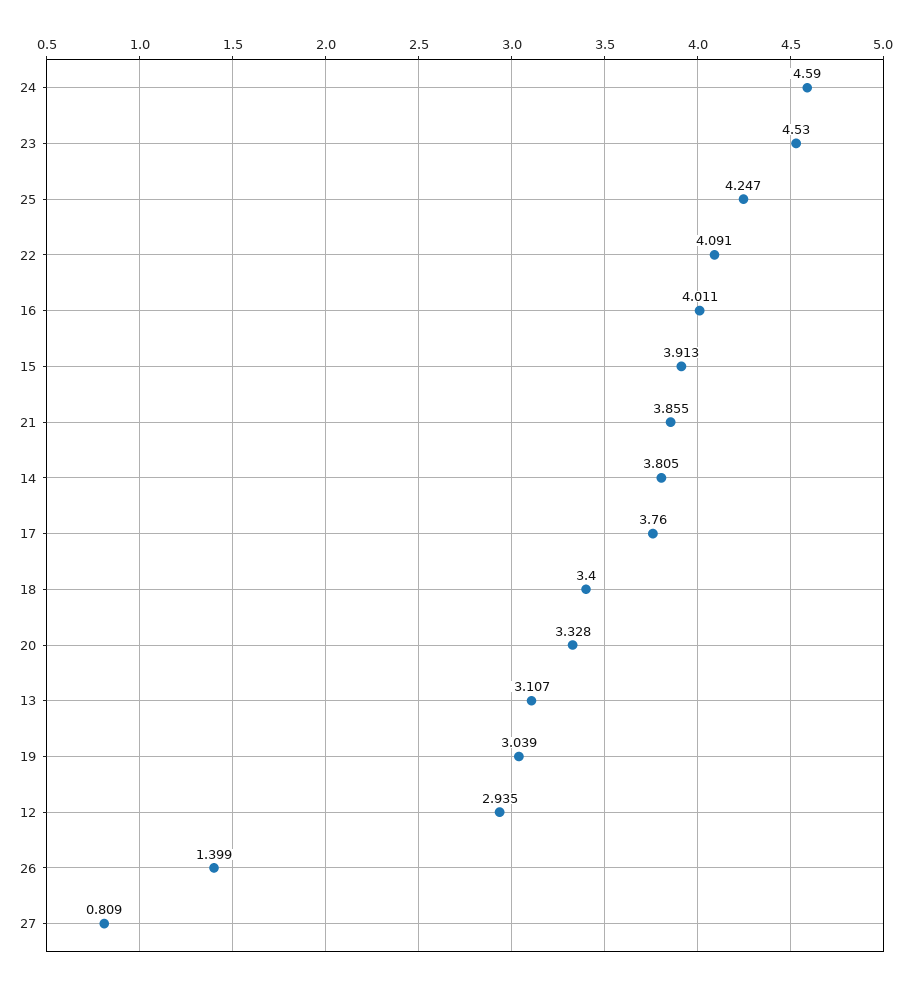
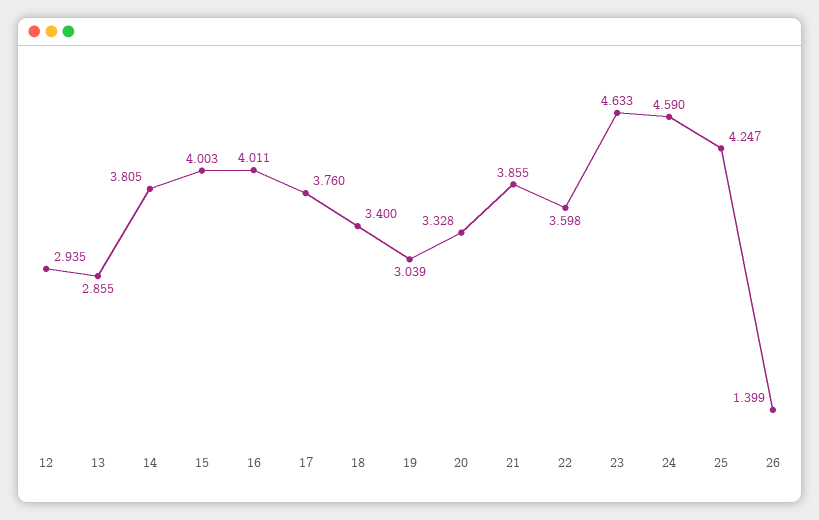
23: 4.53 -> 4.633
22: 4.091 -> 3.598
15: 3.913 -> 4.003
13: 3.107 -> 2.855
27: 0.809 -> none

